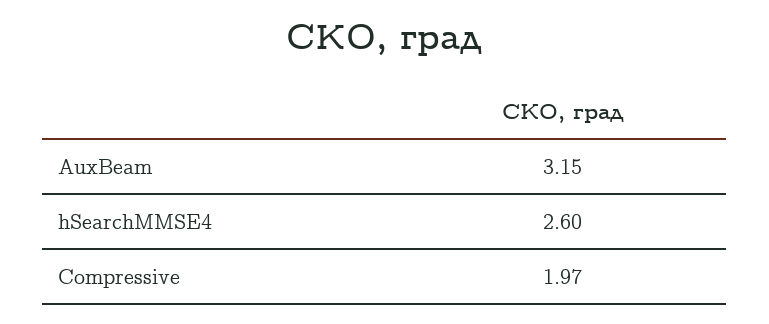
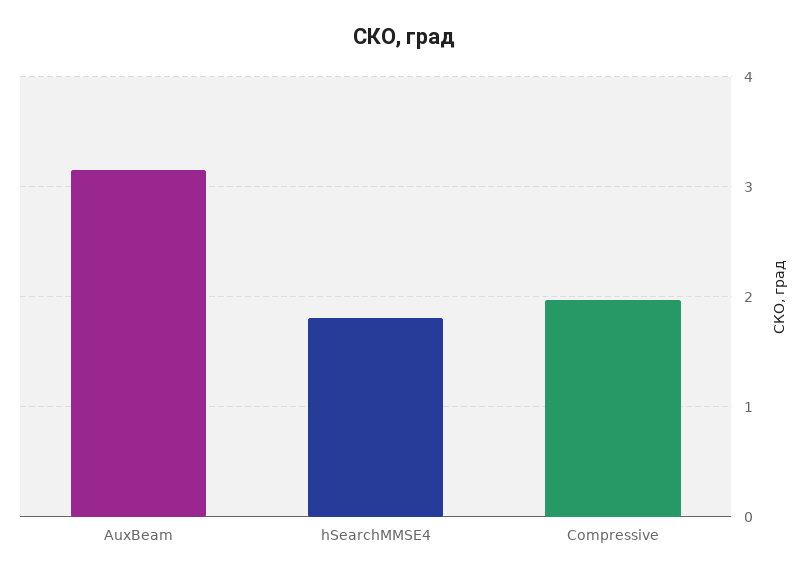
hSearchMMSE4: 2.6 -> 1.8

